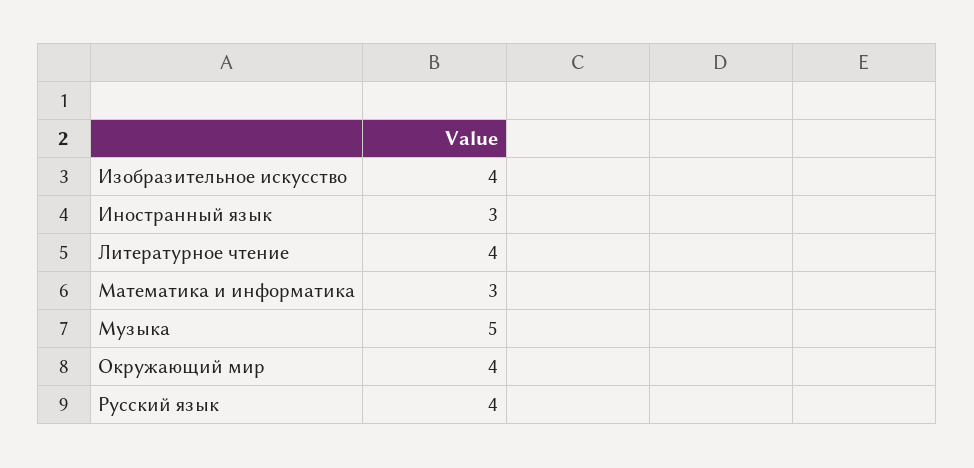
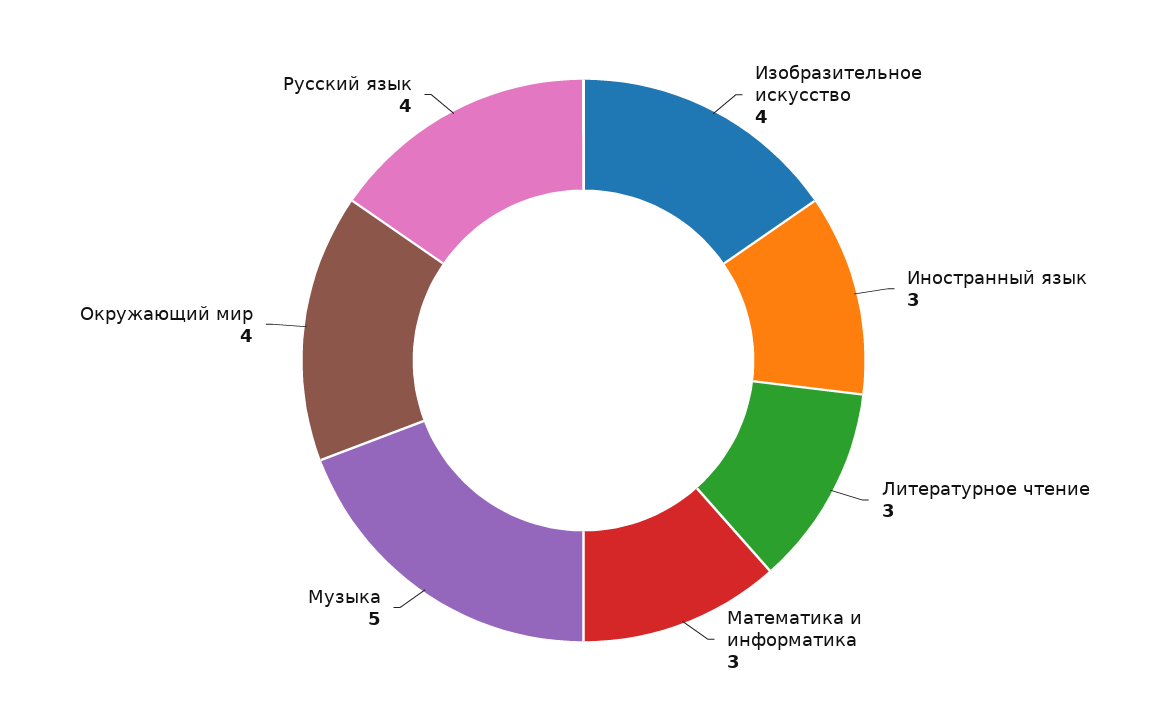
Литературное чтение: 4 -> 3

